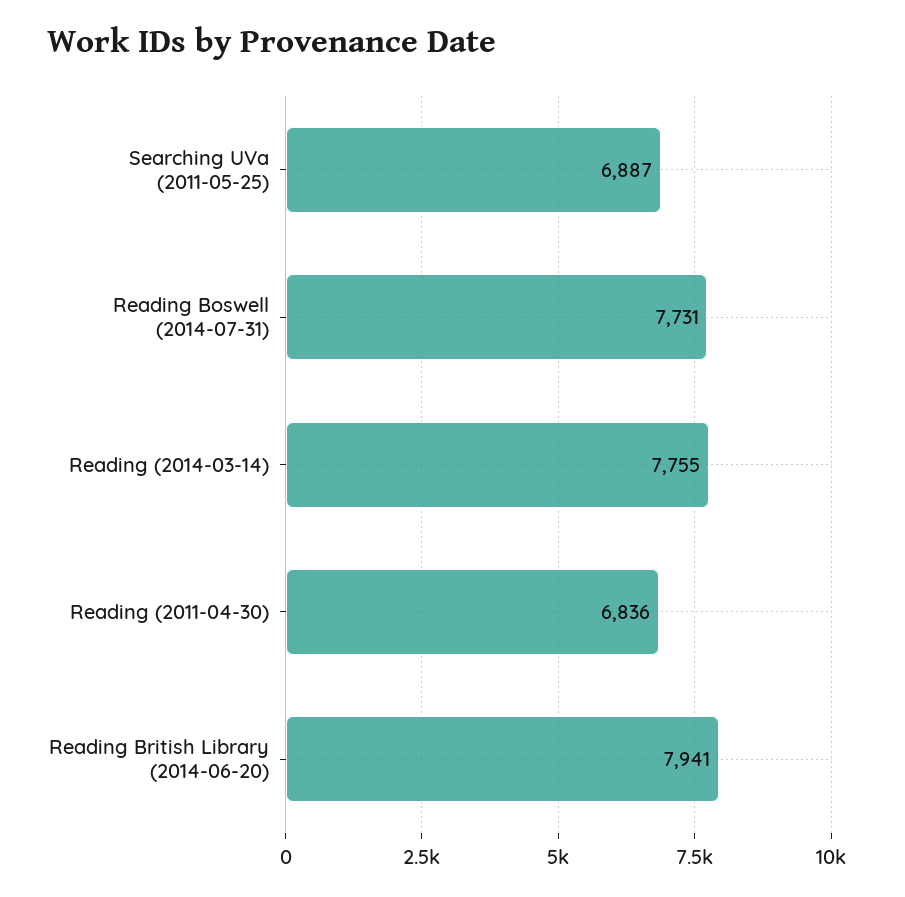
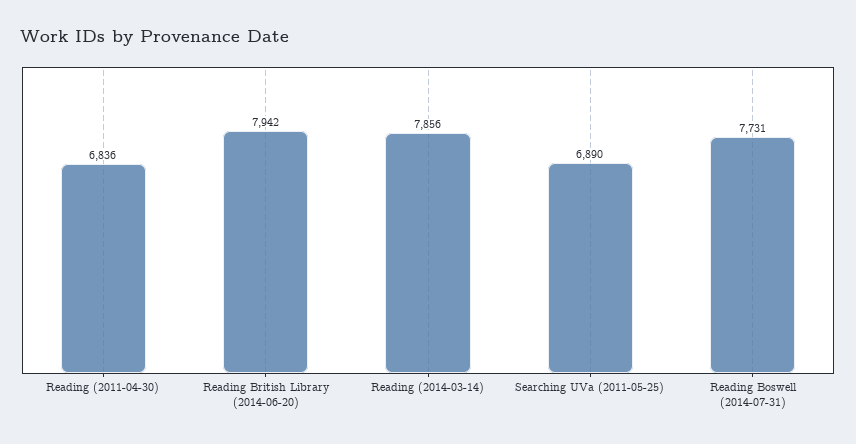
Searching UVa (2011-05-25): 6887 -> 6890
Reading (2014-03-14): 7755 -> 7856
Reading British Library (2014-06-20): 7941 -> 7942

